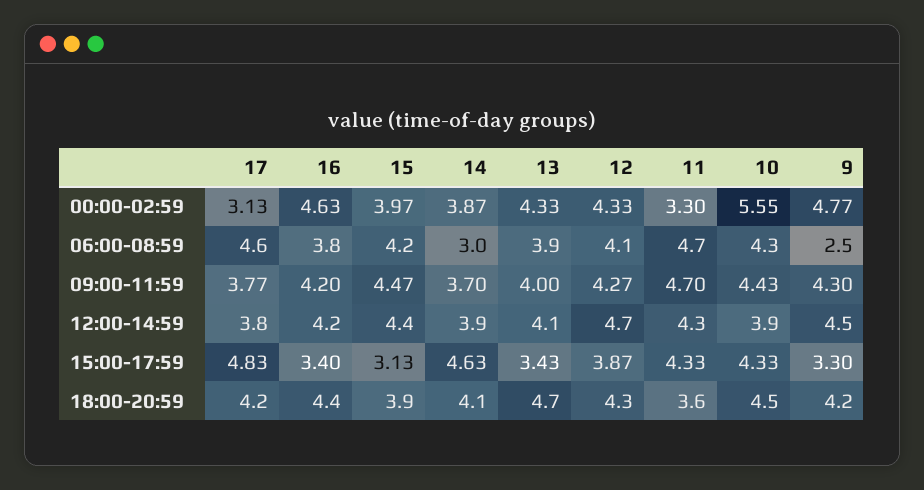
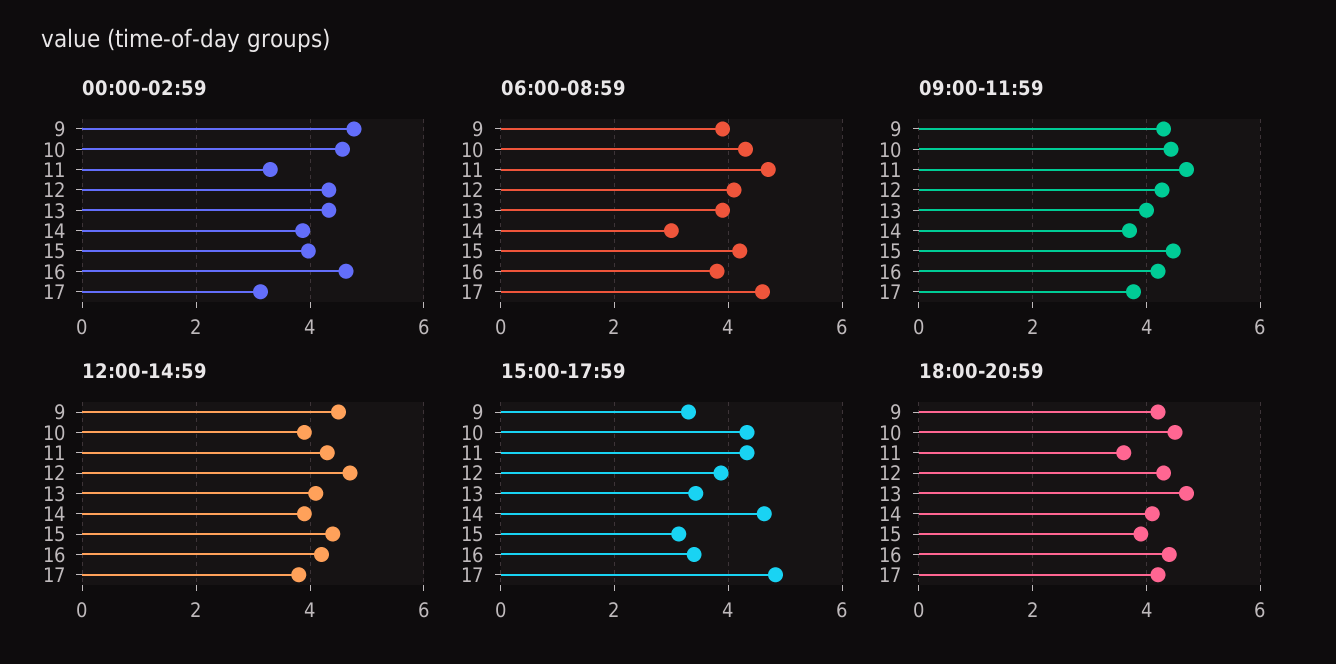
00:00-02:59, 10: 5.55 -> 4.6
06:00-08:59, 9: 2.5 -> 4

